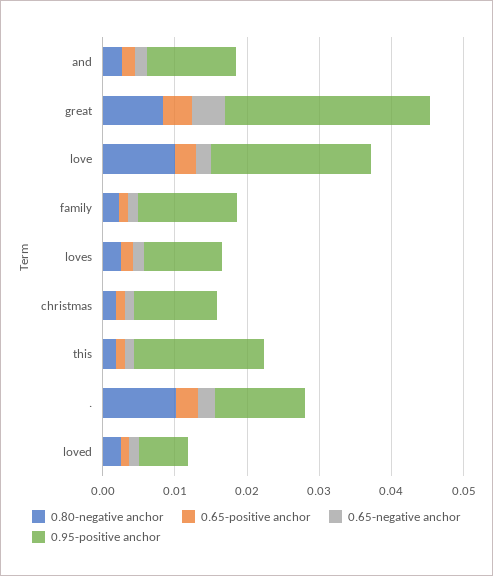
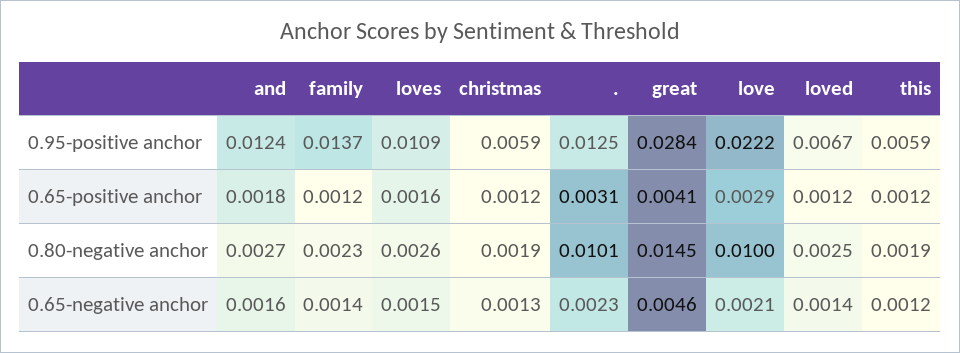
0.80-negative anchor, great: 0.008 -> 0.0145
0.95-positive anchor, christmas: 0.012 -> 0.0059
0.95-positive anchor, this: 0.018 -> 0.0059

